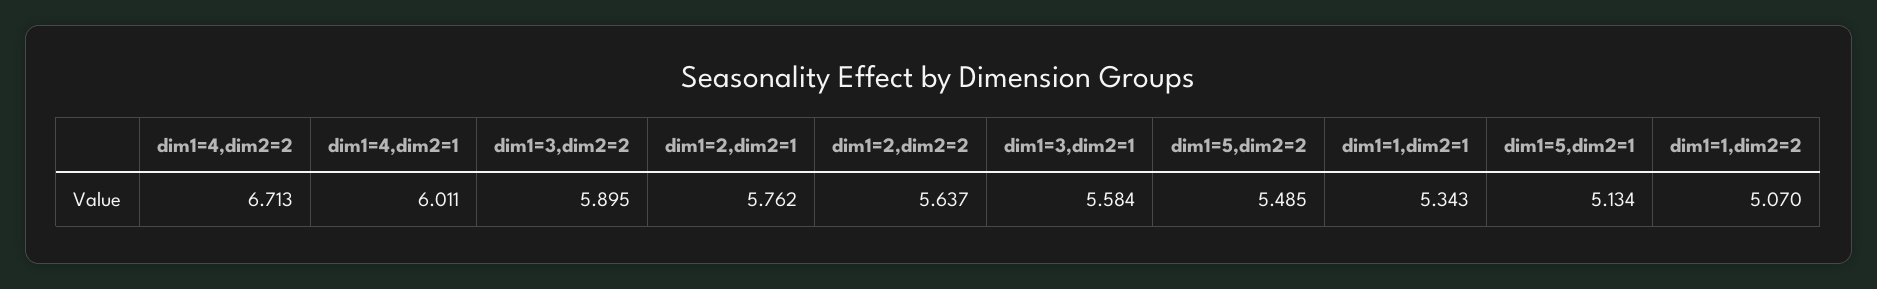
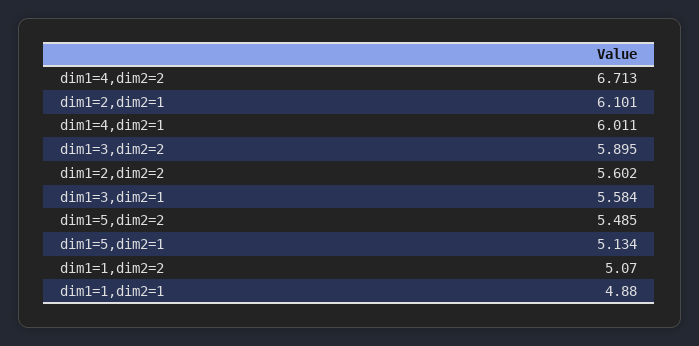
dim1=2,dim2=1: 5.762 -> 6.101
dim1=2,dim2=2: 5.637 -> 5.602
dim1=1,dim2=1: 5.343 -> 4.88

